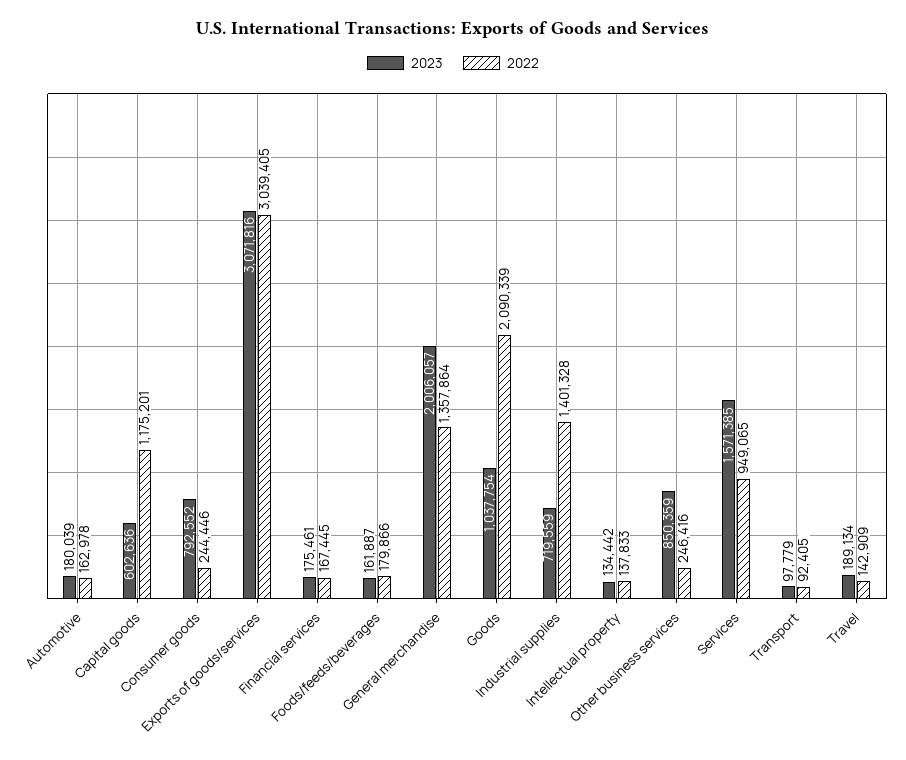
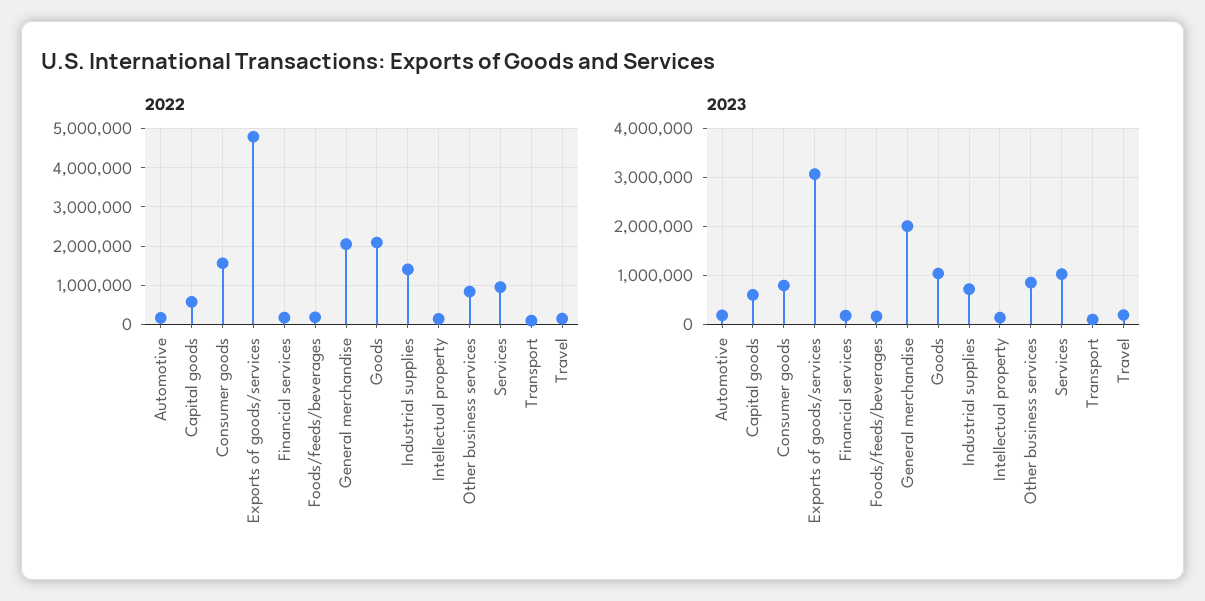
2022, Capital goods: 1175201 -> 600000
2022, Consumer goods: 244446 -> 1600000
2022, Exports of goods/services: 3039405 -> 4800000
2022, General merchandise: 1357864 -> 2000000
2022, Other business services: 246416 -> 800000
2023, Services: 1571385 -> 1000000

